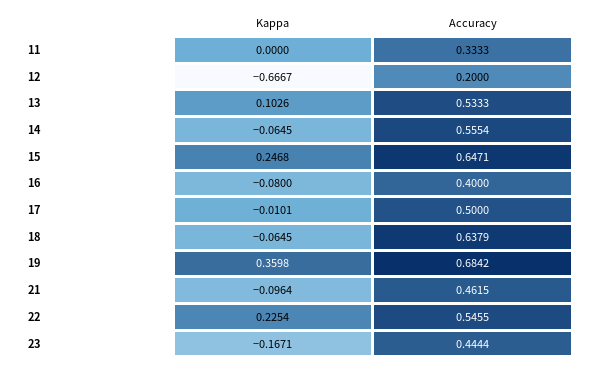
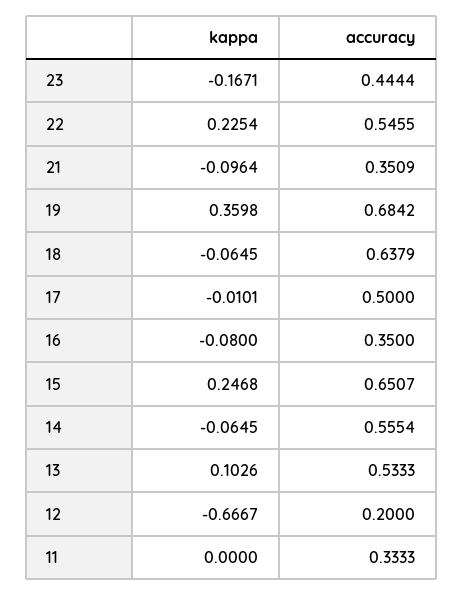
Accuracy, 15: 0.6471 -> 0.6507
Accuracy, 16: 0.4 -> 0.35
Accuracy, 21: 0.4615 -> 0.3509

